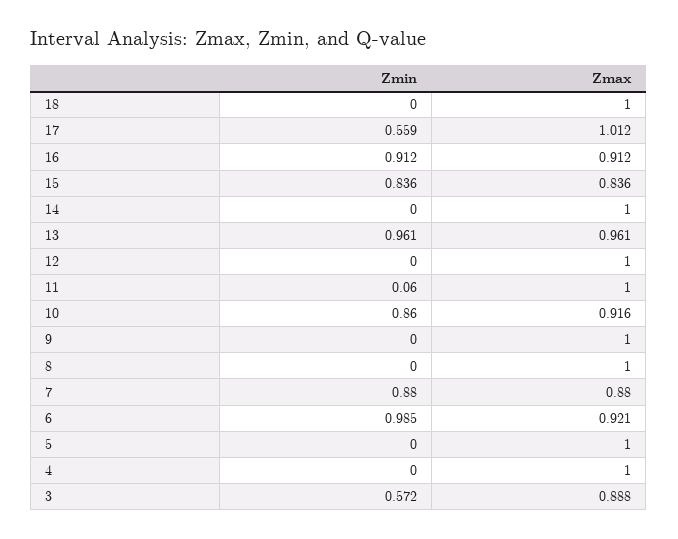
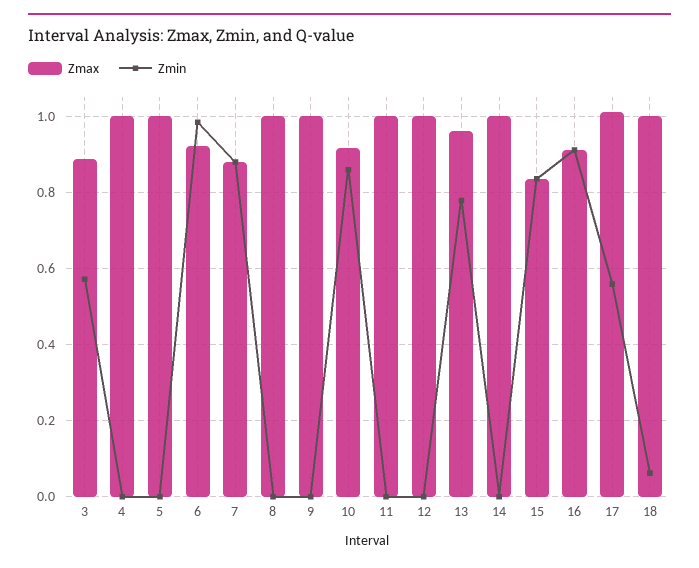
Zmin, 18: 0 -> 0.06
Zmin, 13: 0.961 -> 0.78
Zmin, 11: 0.06 -> 0

